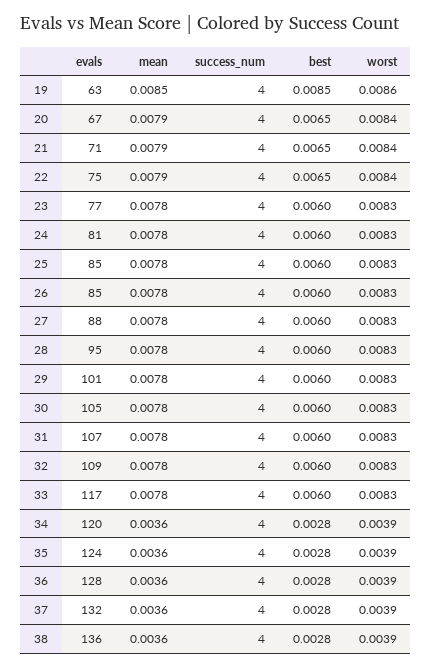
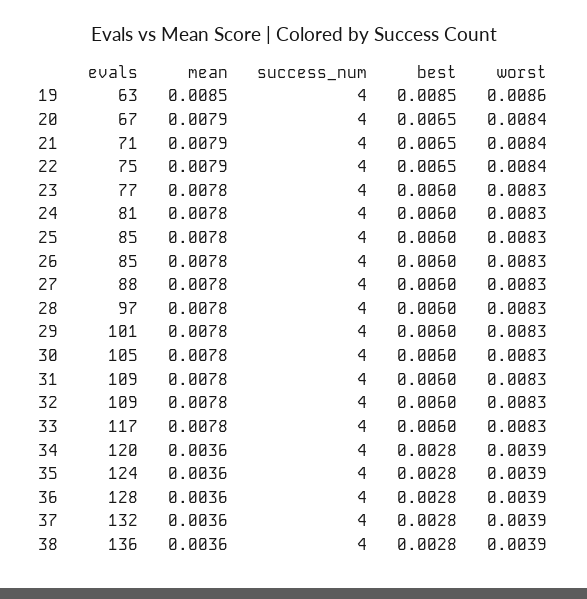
evals, 28: 95 -> 97
evals, 31: 107 -> 109

